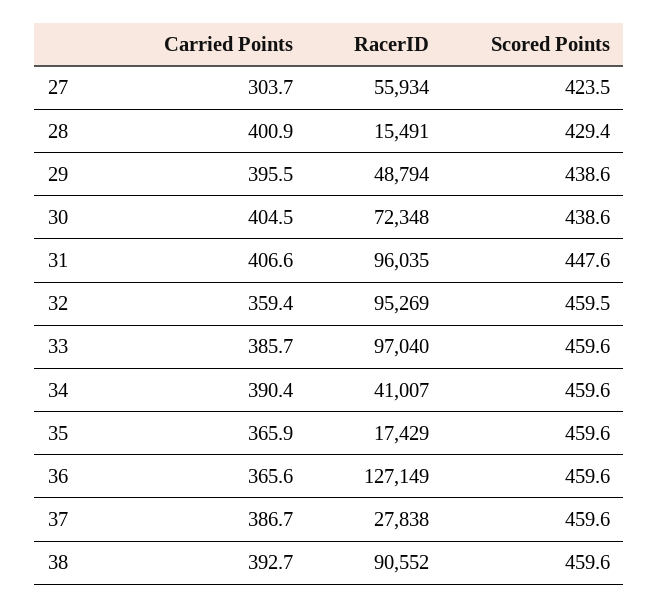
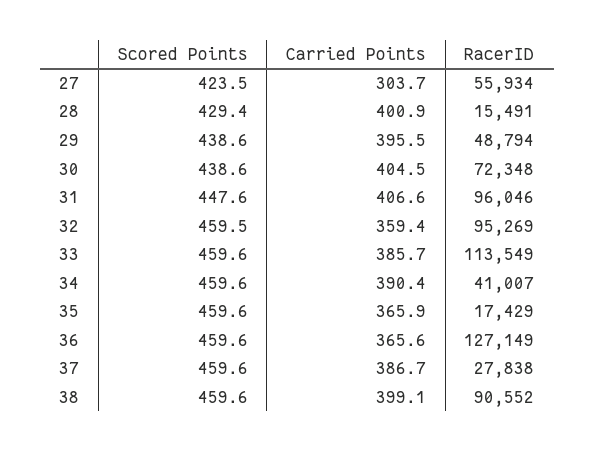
RacerID, 31: 96035 -> 96046
RacerID, 33: 97040 -> 113549
Carried Points, 38: 392.7 -> 399.1

